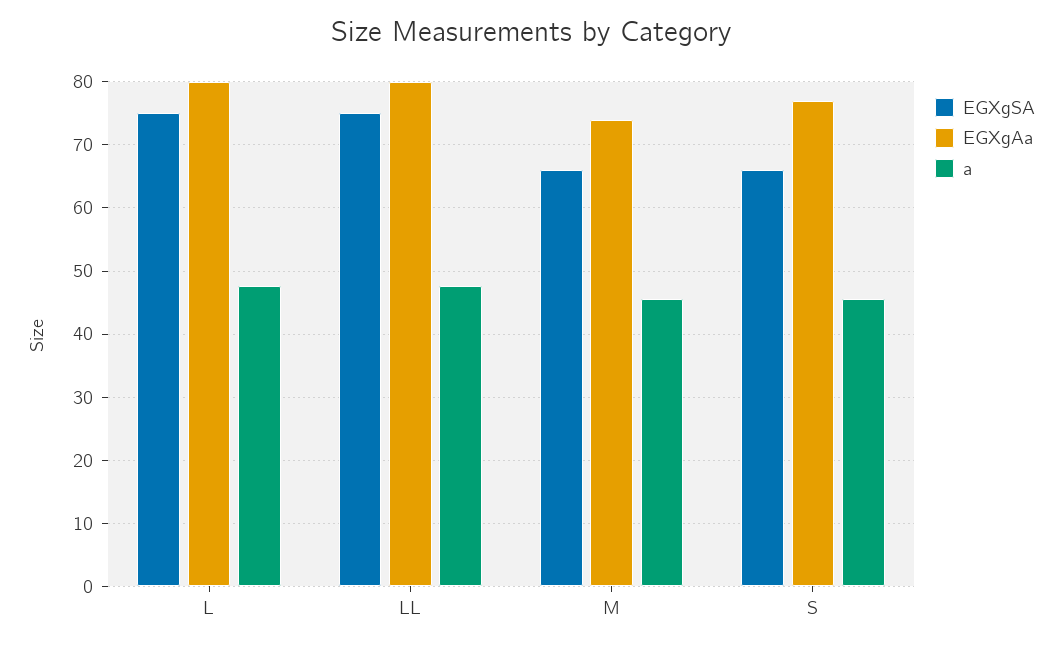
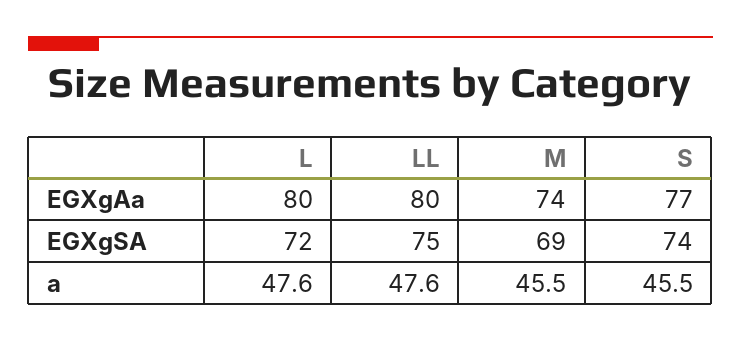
EGXgSA, L: 75 -> 72
EGXgSA, M: 66 -> 69
EGXgSA, S: 66 -> 74

